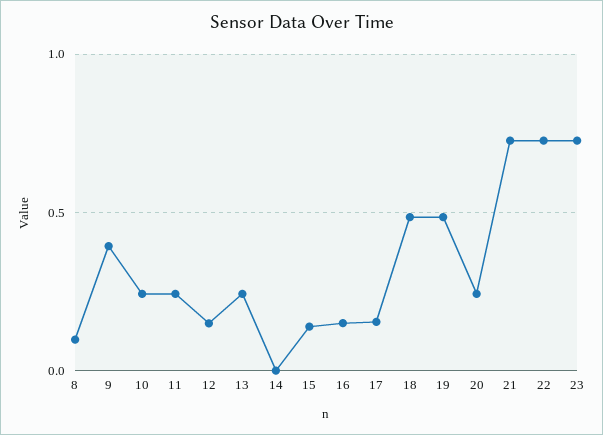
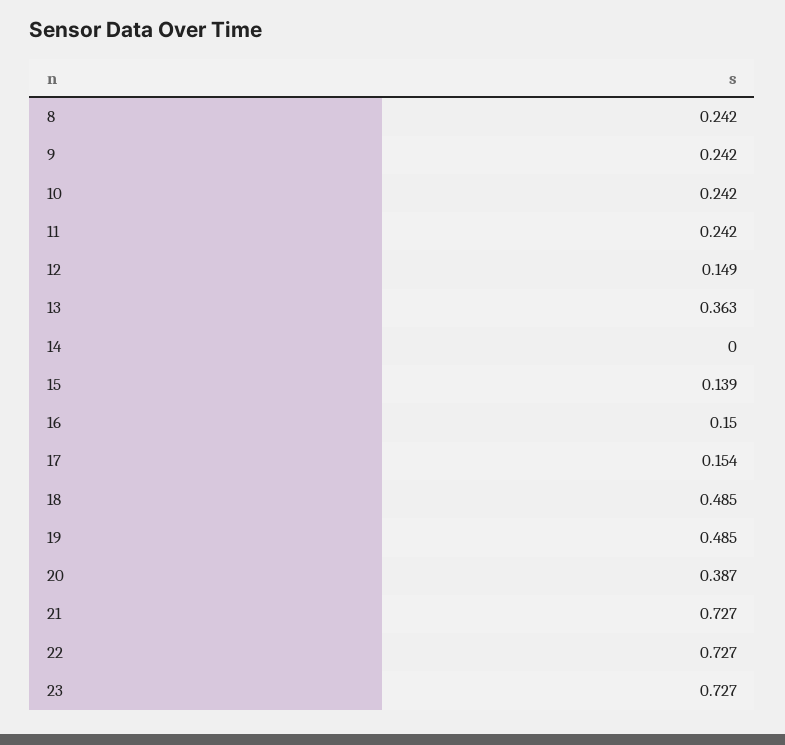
8: 0.1 -> 0.242
9: 0.4 -> 0.242
13: 0.25 -> 0.363
20: 0.25 -> 0.387

